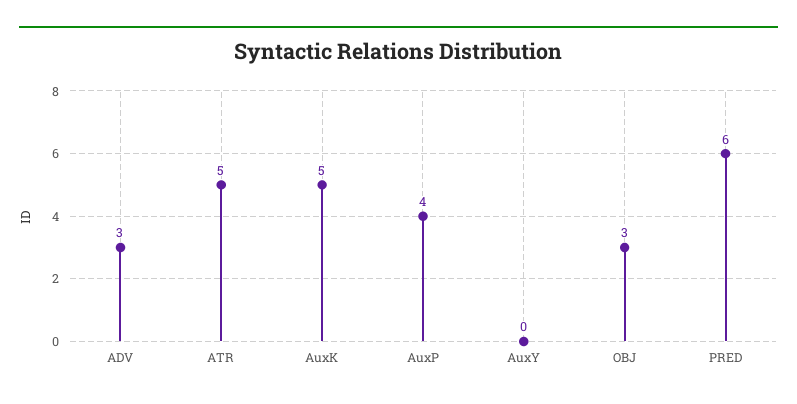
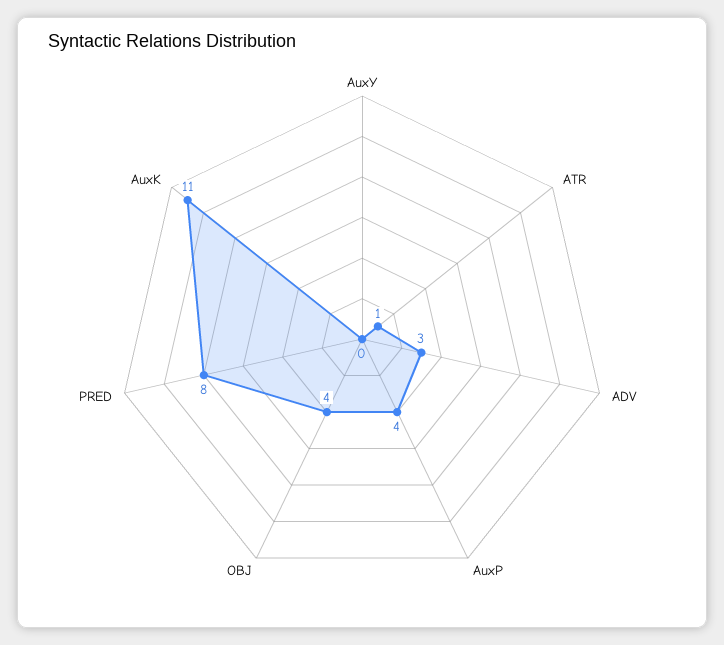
ATR: 5 -> 1
AuxK: 5 -> 11
OBJ: 3 -> 4
PRED: 6 -> 8

